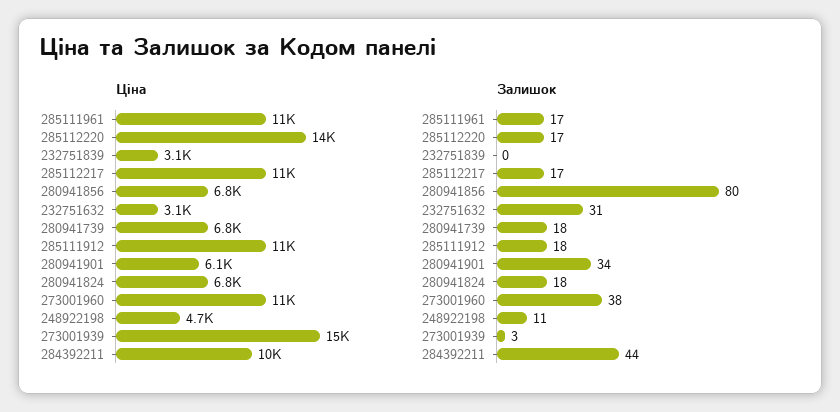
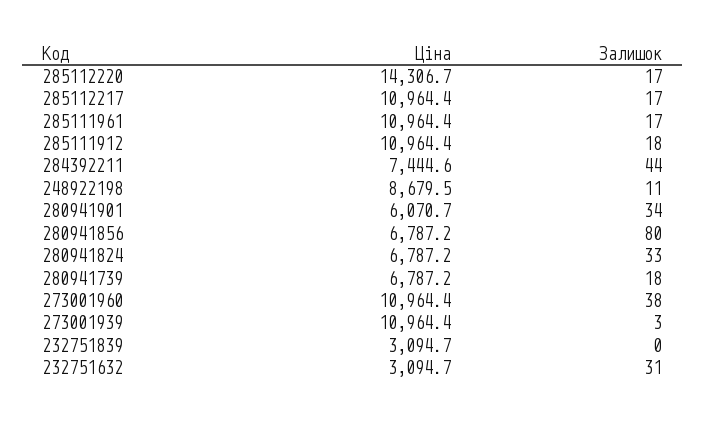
Ціна, 248922198: 4700 -> 8679.5
Ціна, 273001939: 15000 -> 10964.4
Ціна, 284392211: 10000 -> 7444.6
Залишок, 280941824: 18 -> 33

